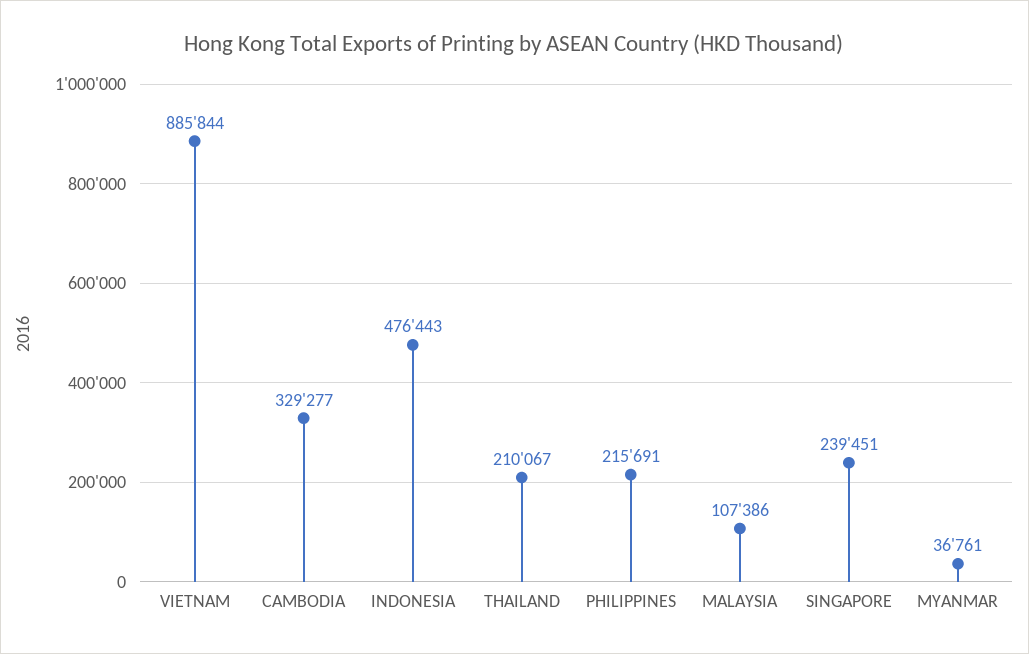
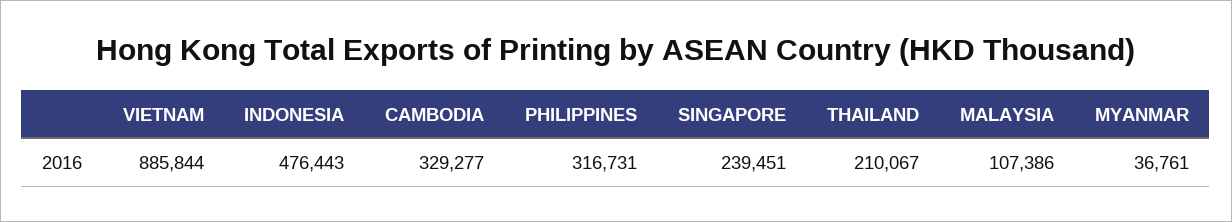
PHILIPPINES: 215691 -> 316731

